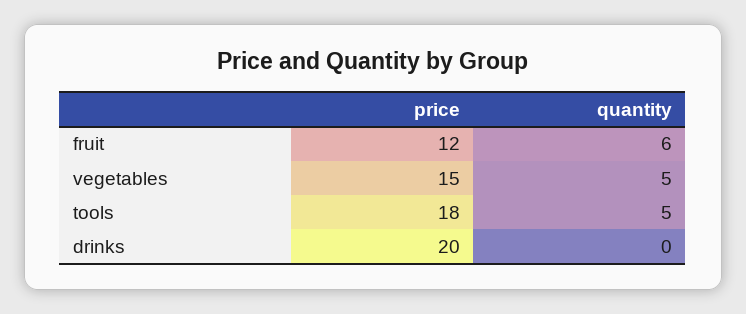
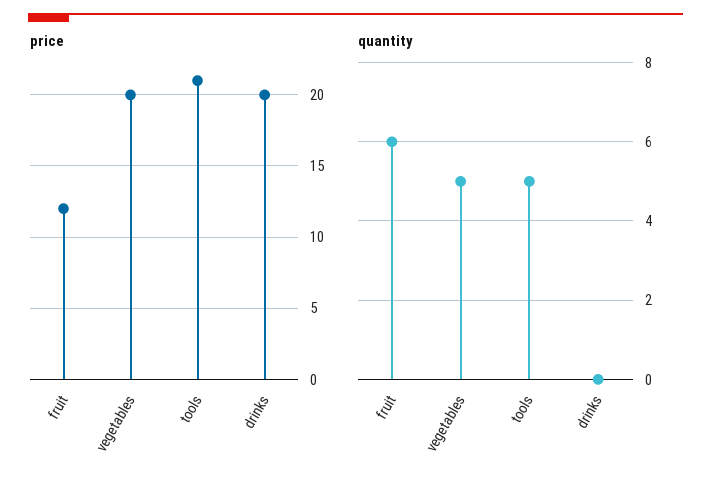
price, vegetables: 15 -> 20
price, tools: 18 -> 21

